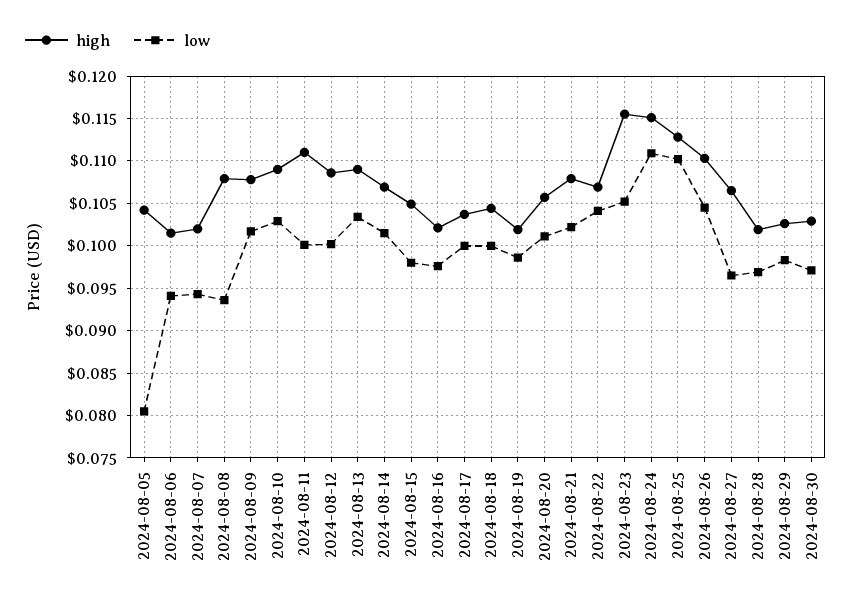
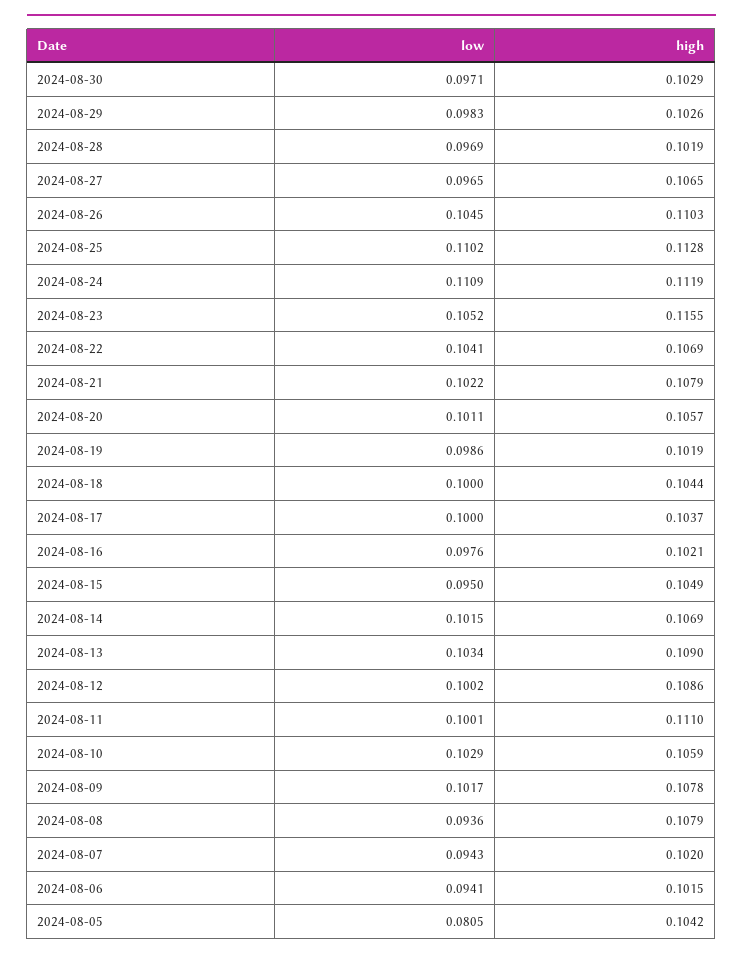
high, 2024-08-10: 0.109 -> 0.1059
low, 2024-08-15: 0.098 -> 0.095
high, 2024-08-24: 0.115 -> 0.1119

